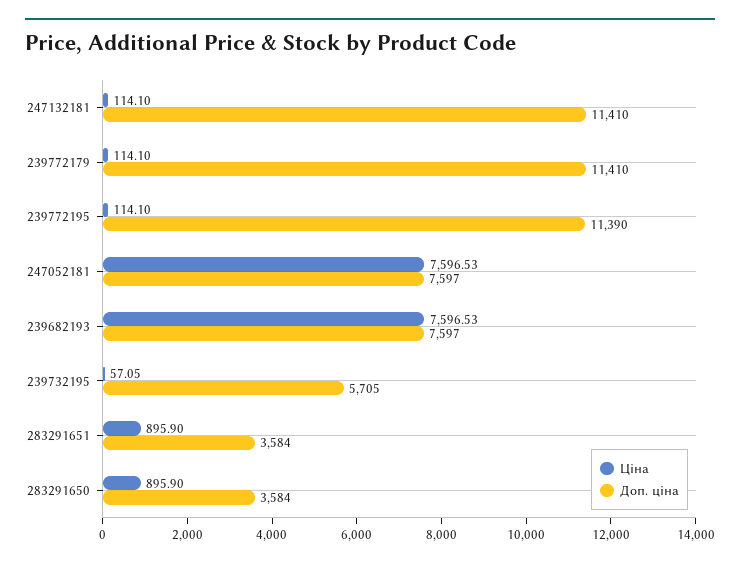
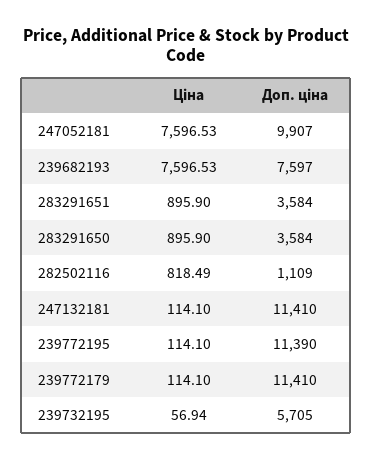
Доп. ціна, 247052181: 7597 -> 9907
Ціна, 239732195: 57.05 -> 56.94
Ціна, 282502116: none -> 818.49
Доп. ціна, 282502116: none -> 1109

